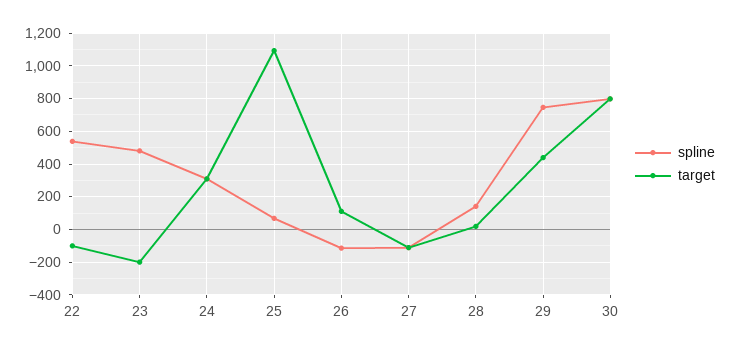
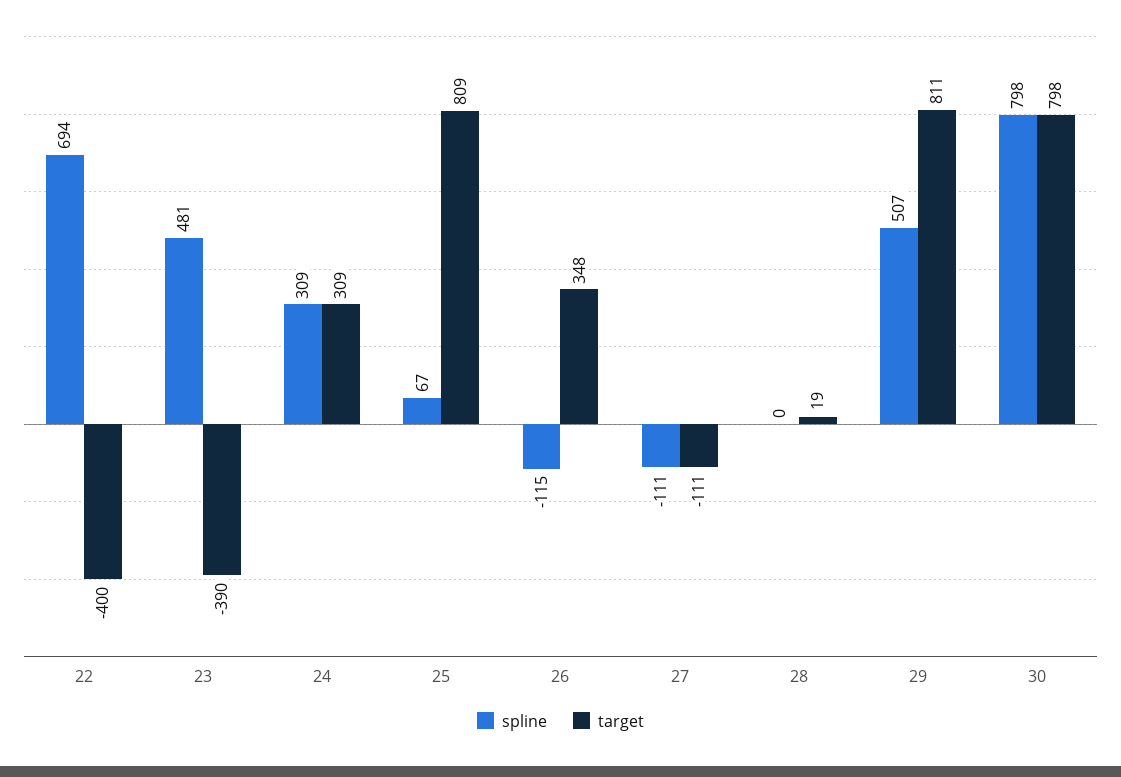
spline, 22: 550 -> 694
target, 22: -100 -> -400
target, 23: -200 -> -390
target, 25: 1100 -> 809
target, 26: 100 -> 348
spline, 28: 150 -> 0
spline, 29: 750 -> 507
target, 29: 450 -> 811

